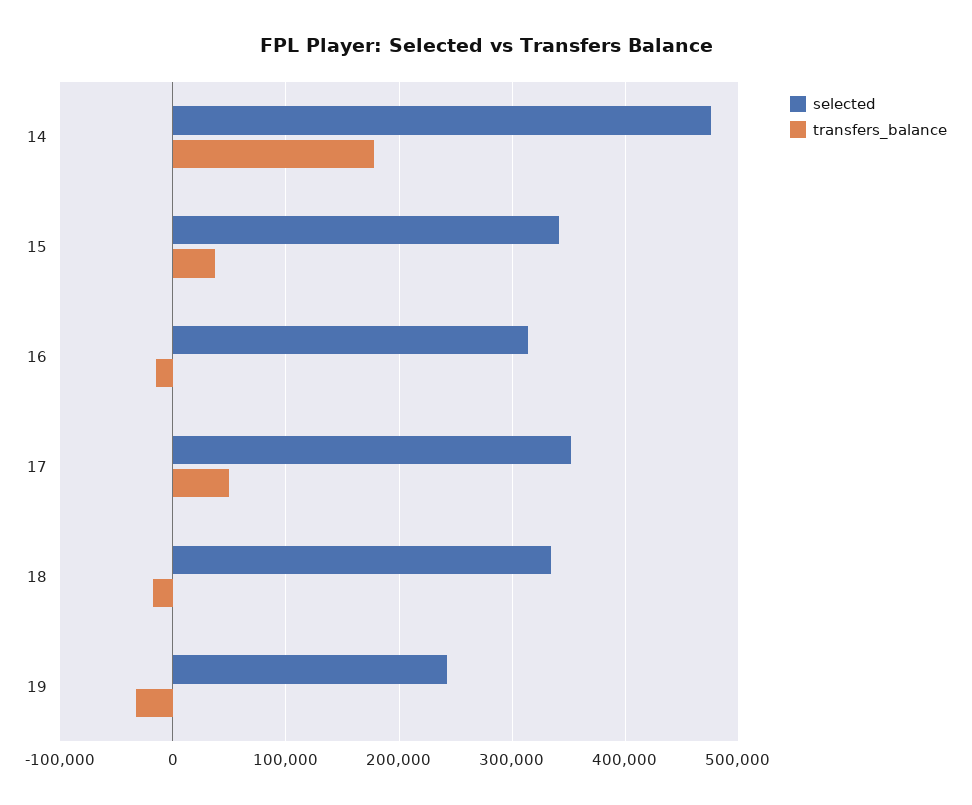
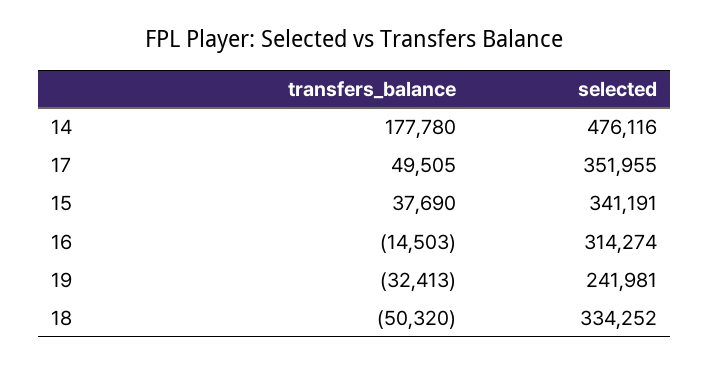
transfers_balance, 18: -20000 -> -50320

